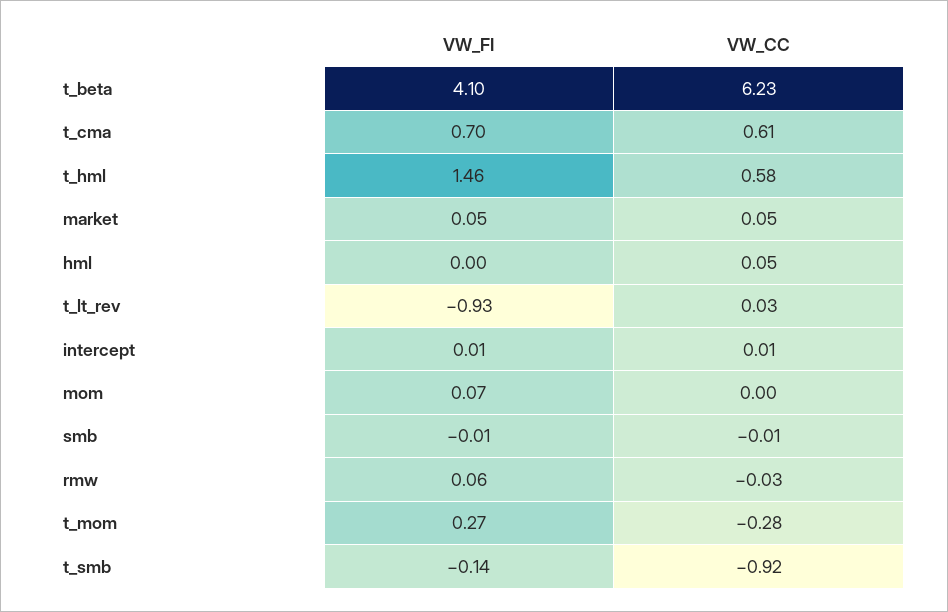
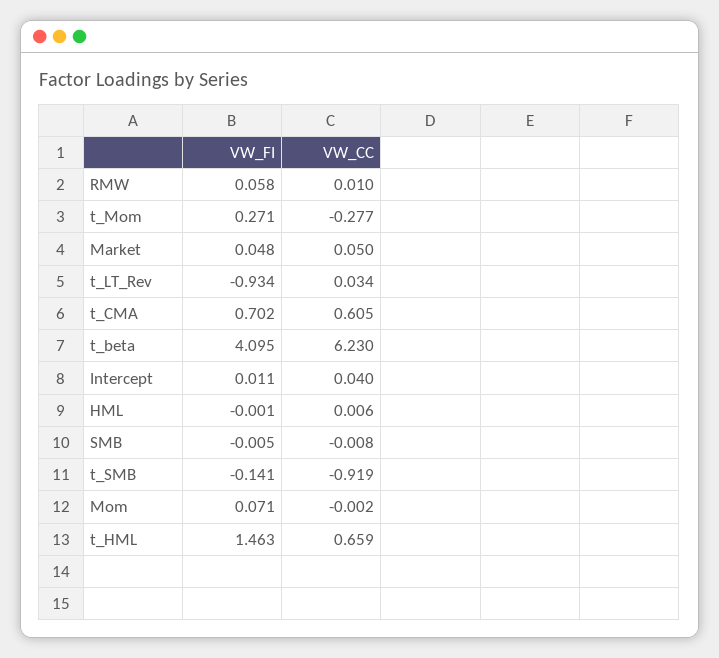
VW_CC, t_hml: 0.58 -> 0.659
VW_CC, hml: 0.05 -> 0.006
VW_CC, intercept: 0.01 -> 0.04
VW_CC, rmw: -0.03 -> 0.01

